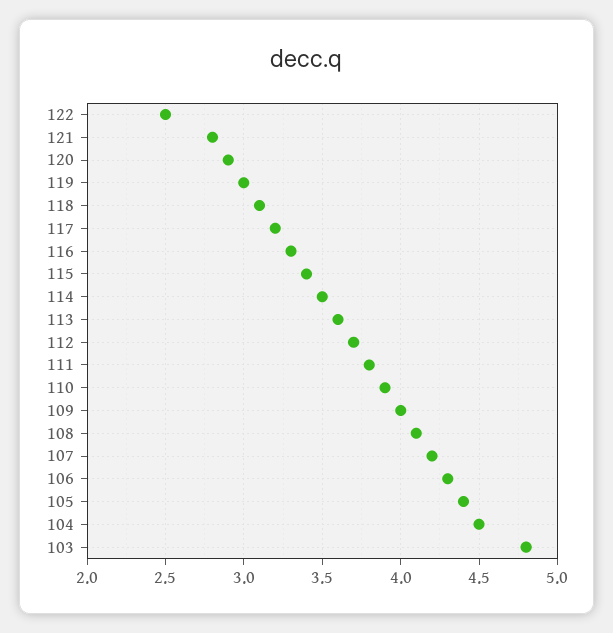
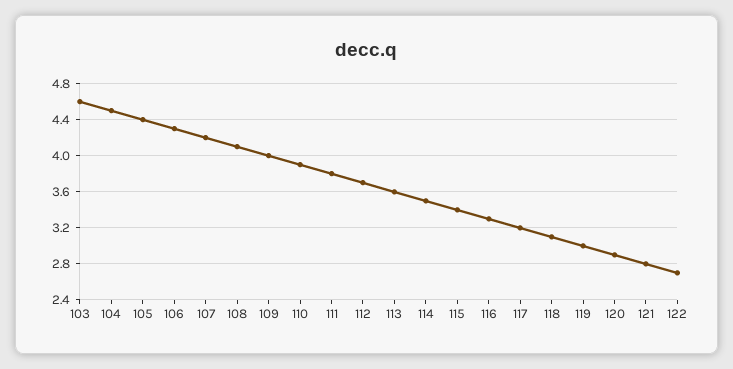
122: 2.5 -> 2.7
103: 4.8 -> 4.6

